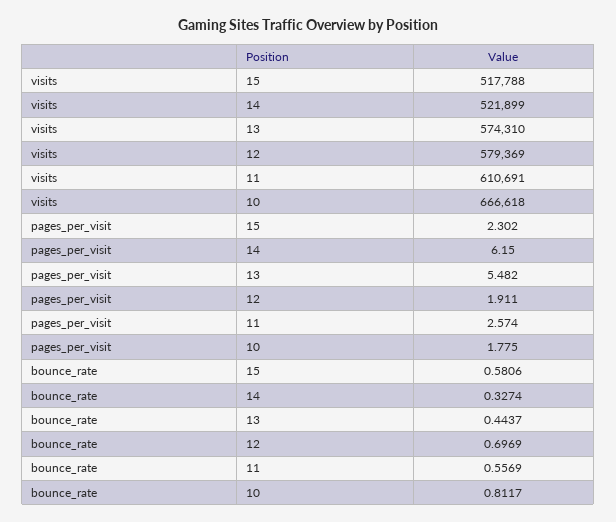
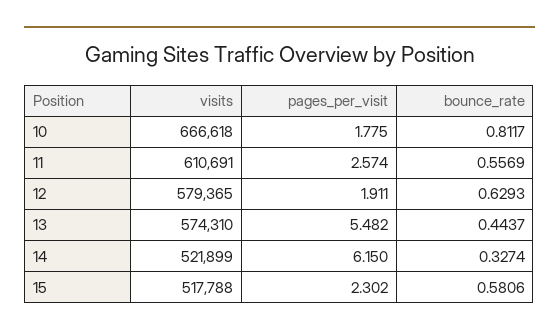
visits, 12: 579369 -> 579365
bounce_rate, 12: 0.6969 -> 0.6293

